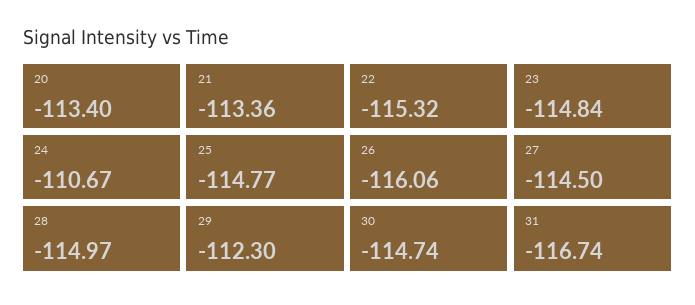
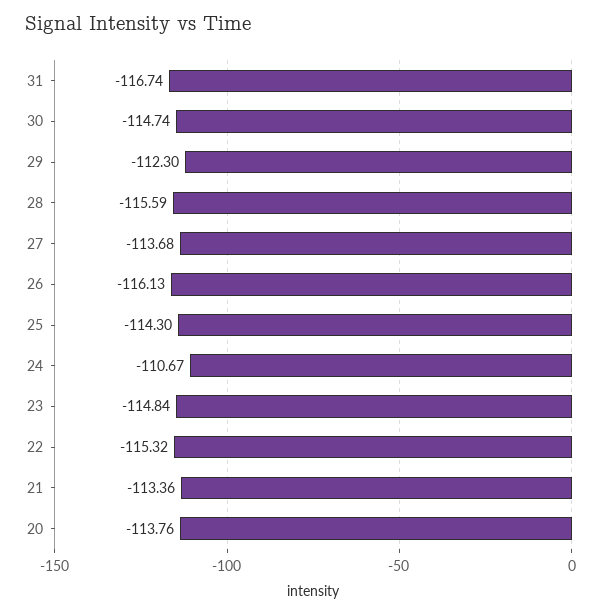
20: -113.4 -> -113.76
25: -114.77 -> -114.3
26: -116.06 -> -116.13
27: -114.5 -> -113.68
28: -114.97 -> -115.59

